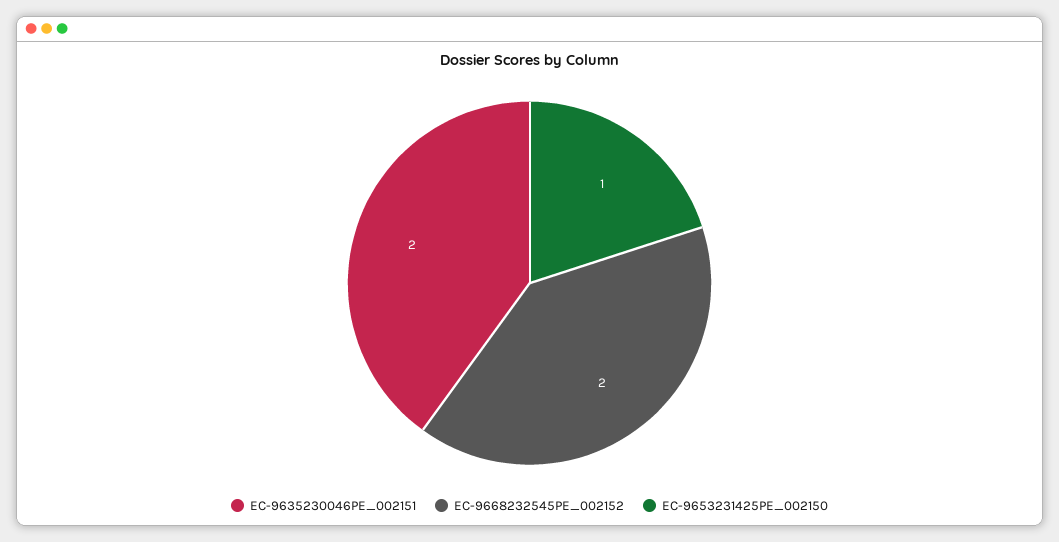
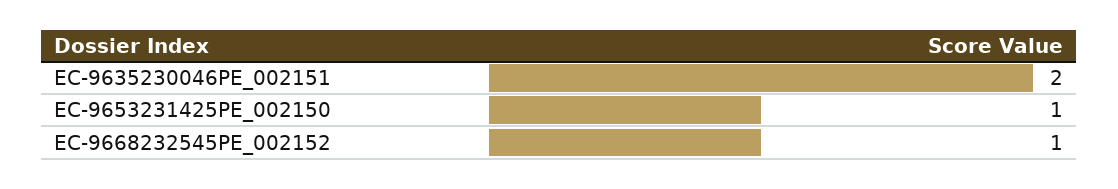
EC-9668232545PE_002152: 2 -> 1

